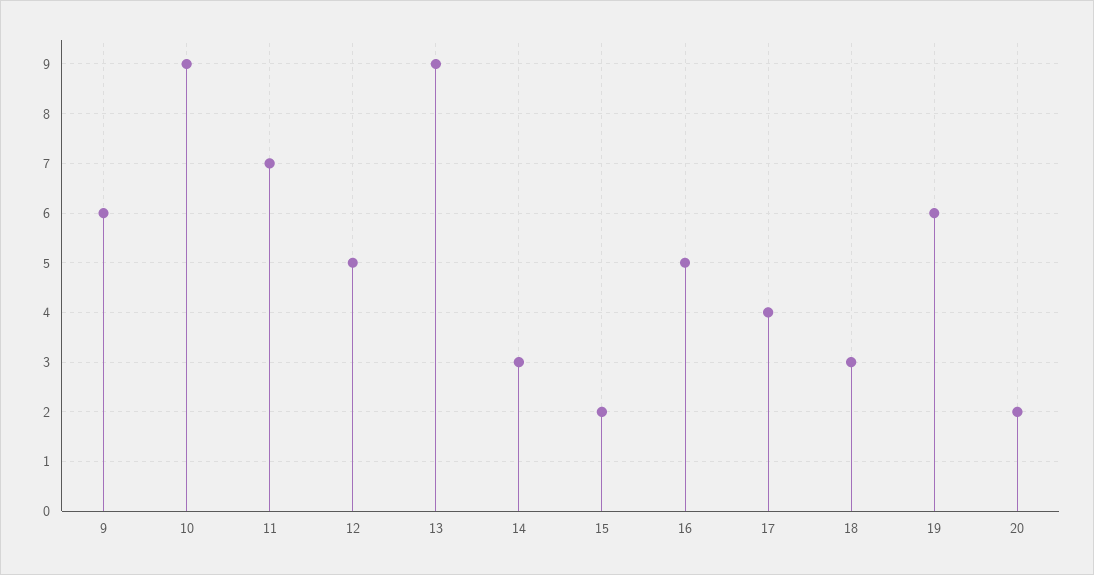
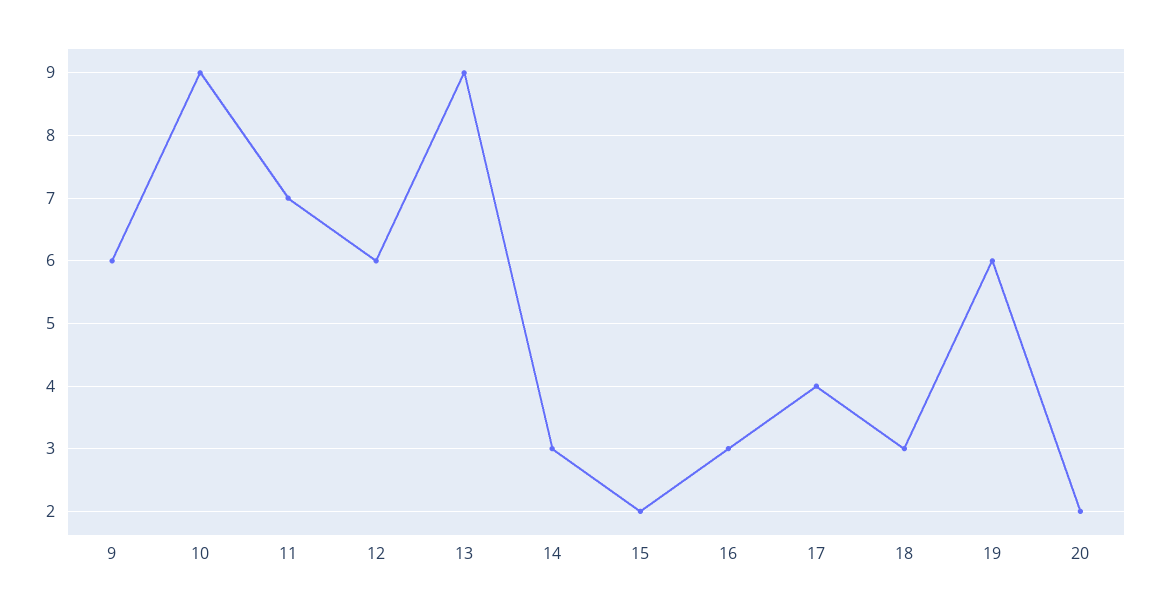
12: 5 -> 6
16: 5 -> 3

